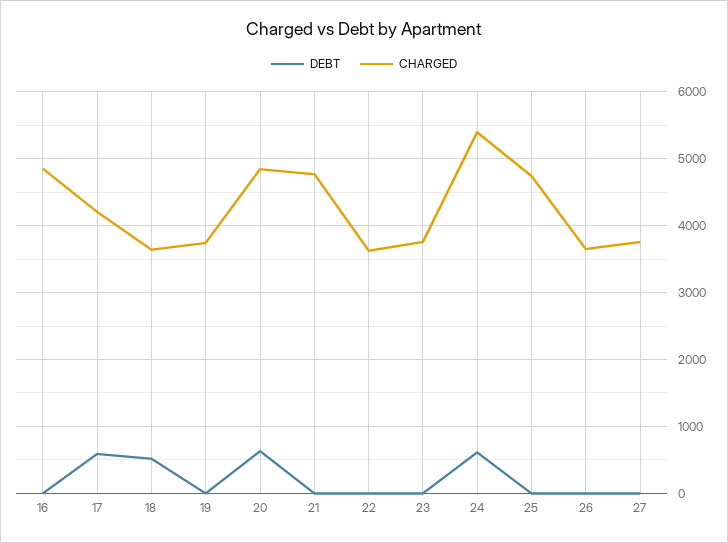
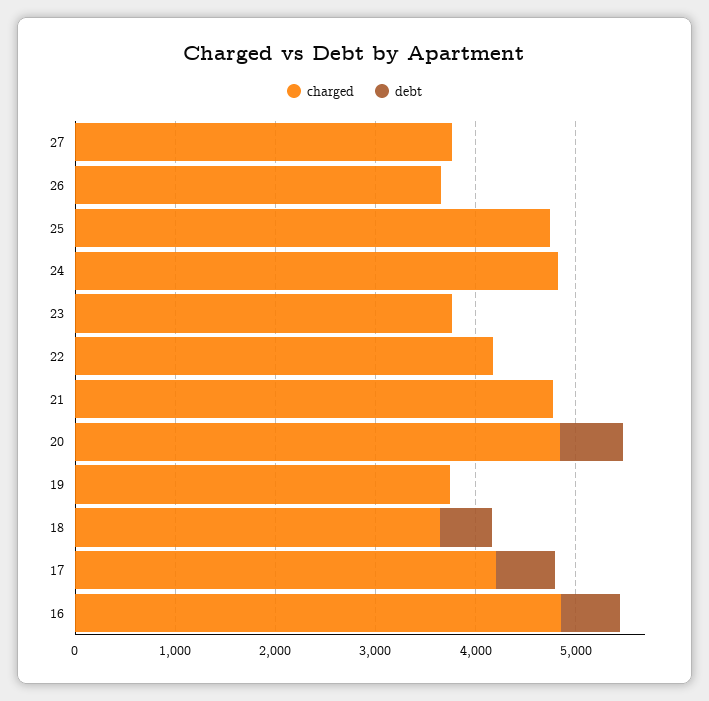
DEBT, 16: 0 -> 600
CHARGED, 22: 3600 -> 4200
DEBT, 24: 600 -> 0
CHARGED, 24: 5400 -> 4800

